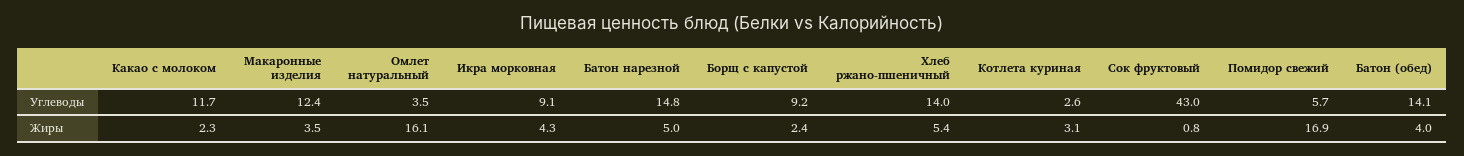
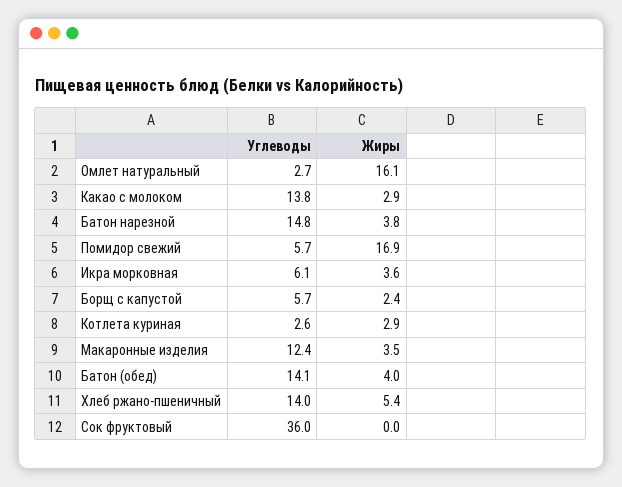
Какао с молоком, Углеводы: 11.7 -> 13.8
Омлет натуральный, Углеводы: 3.5 -> 2.7
Икра морковная, Углеводы: 9.1 -> 6.1
Борщ с капустой, Углеводы: 9.2 -> 5.7
Сок фруктовый, Углеводы: 43 -> 36
Какао с молоком, Жиры: 2.3 -> 2.9
Икра морковная, Жиры: 4.3 -> 3.6
Батон нарезной, Жиры: 5 -> 3.8
Котлета куриная, Жиры: 3.1 -> 2.9
Сок фруктовый, Жиры: 0.8 -> 0

